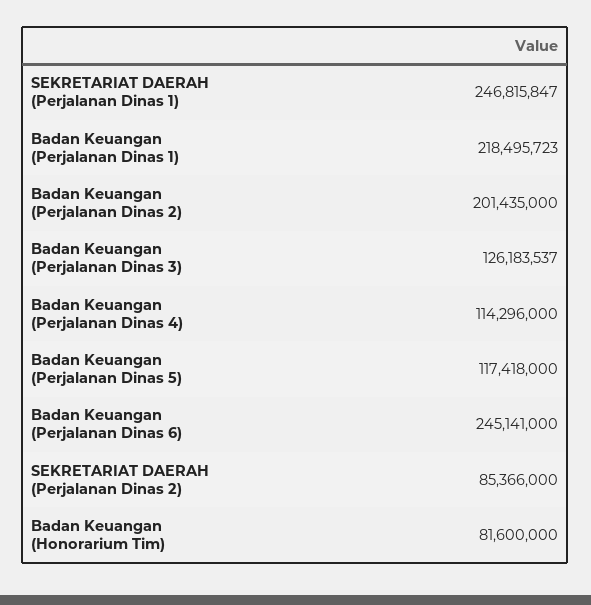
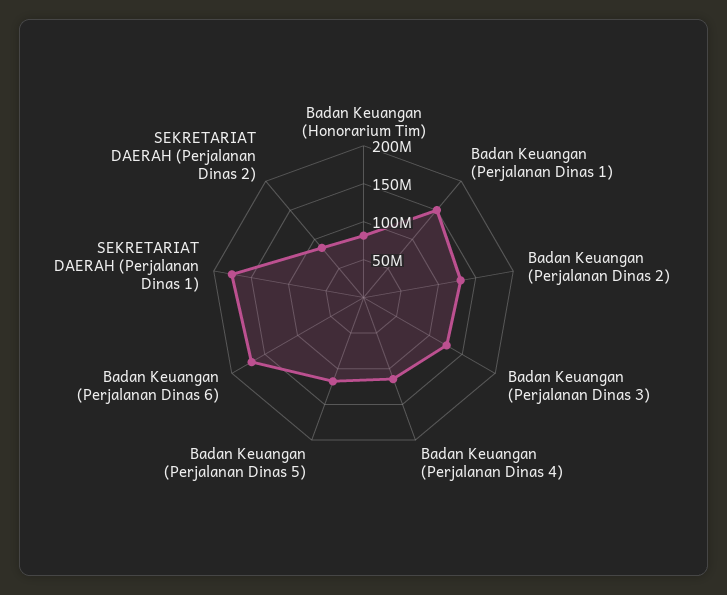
SEKRETARIAT DAERAH (Perjalanan Dinas 1): 246815847 -> 175000000
Badan Keuangan (Perjalanan Dinas 1): 218495723 -> 150000000
Badan Keuangan (Perjalanan Dinas 2): 201435000 -> 125000000
Badan Keuangan (Perjalanan Dinas 6): 245141000 -> 175000000

